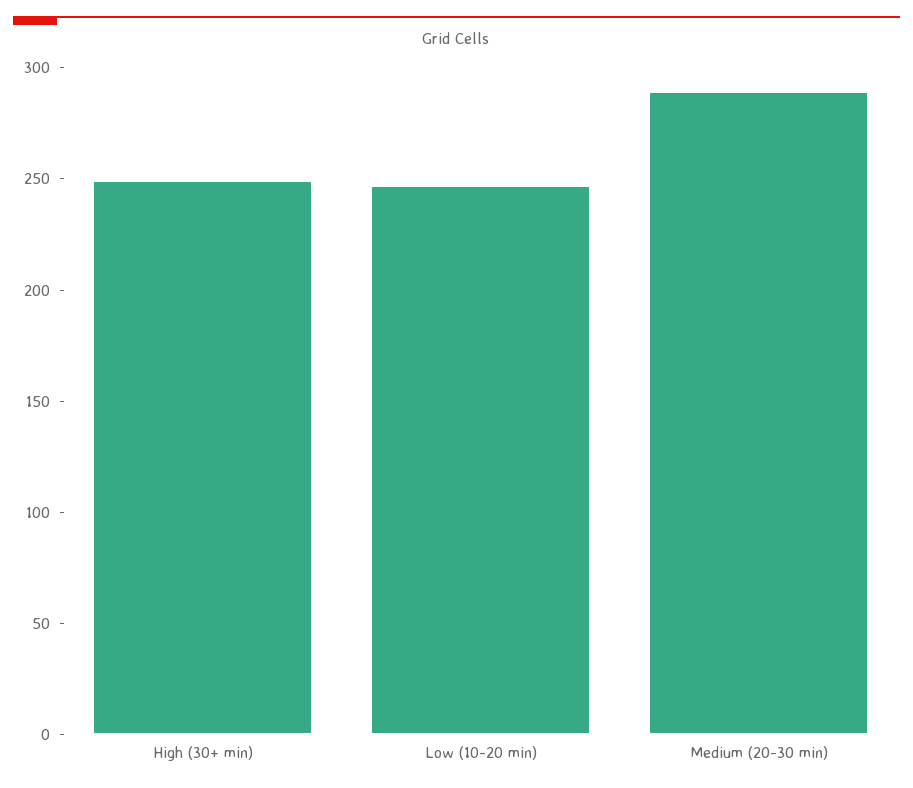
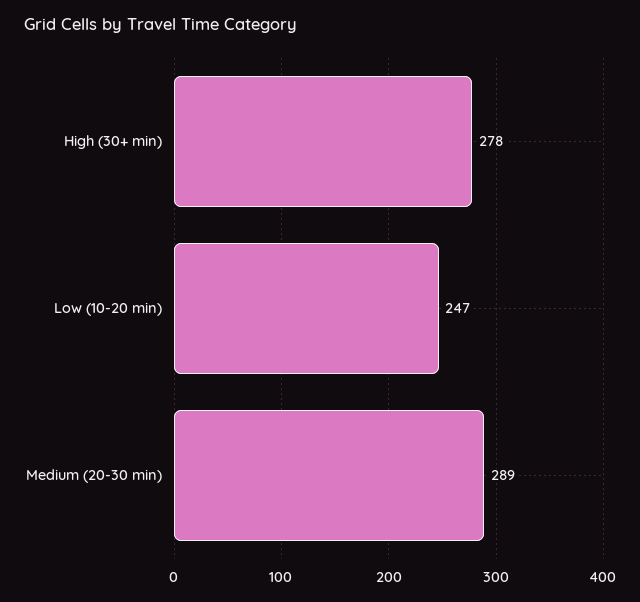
High (30+ min): 250 -> 278

